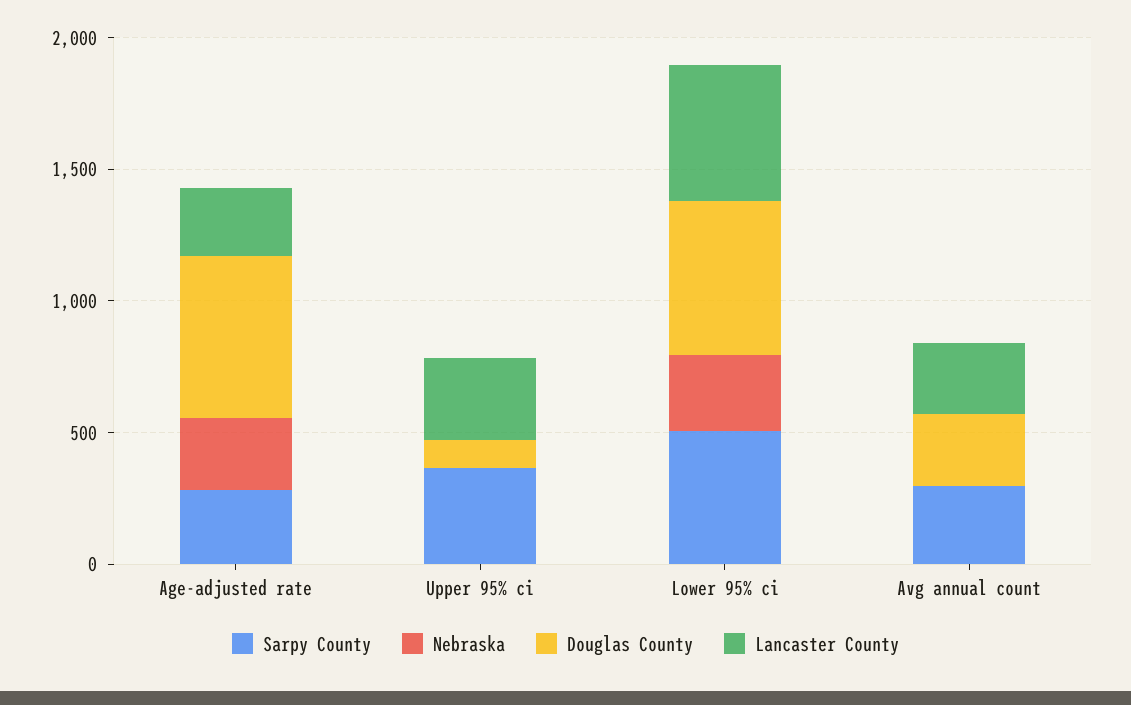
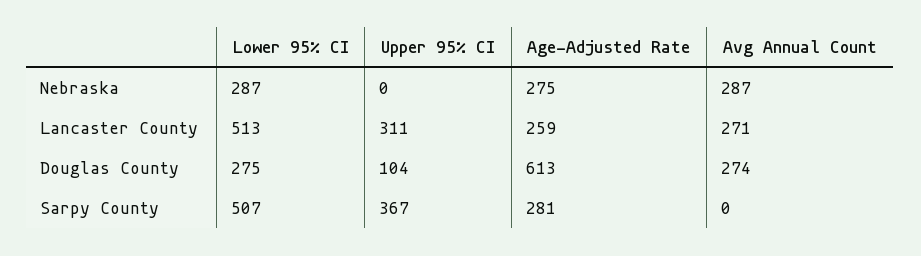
Douglas County, Lower 95% ci: 600 -> 275
Sarpy County, Avg annual count: 300 -> 0
Nebraska, Avg annual count: 0 -> 287

